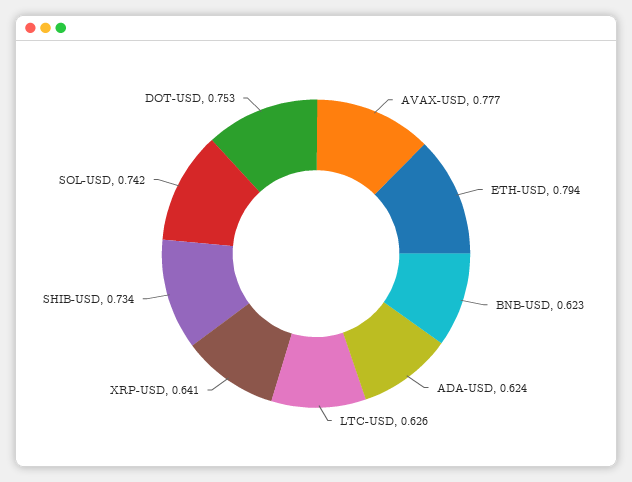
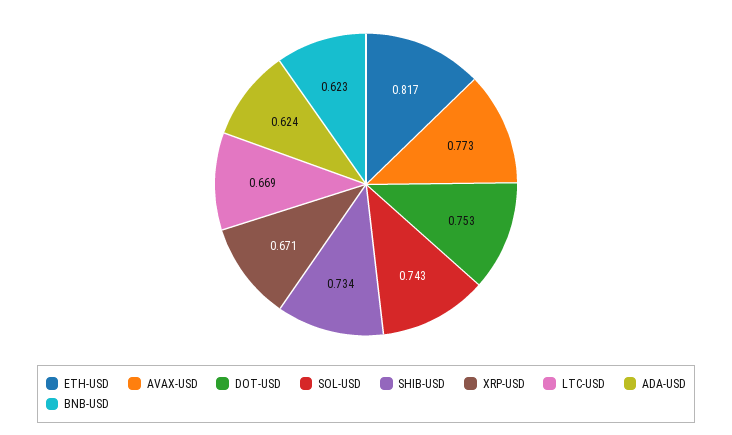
AVAX-USD: 0.777 -> 0.773
ETH-USD: 0.794 -> 0.817
LTC-USD: 0.626 -> 0.669
XRP-USD: 0.641 -> 0.671
SOL-USD: 0.742 -> 0.743

